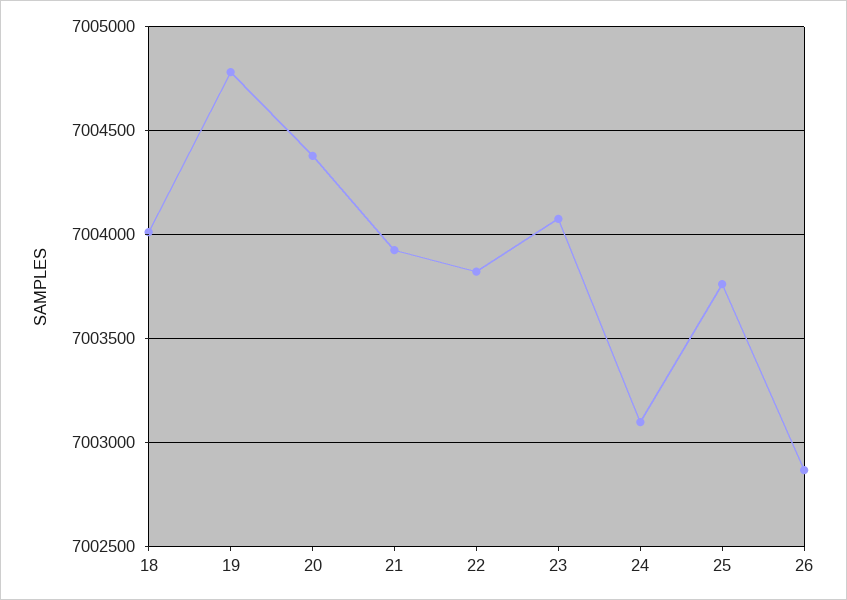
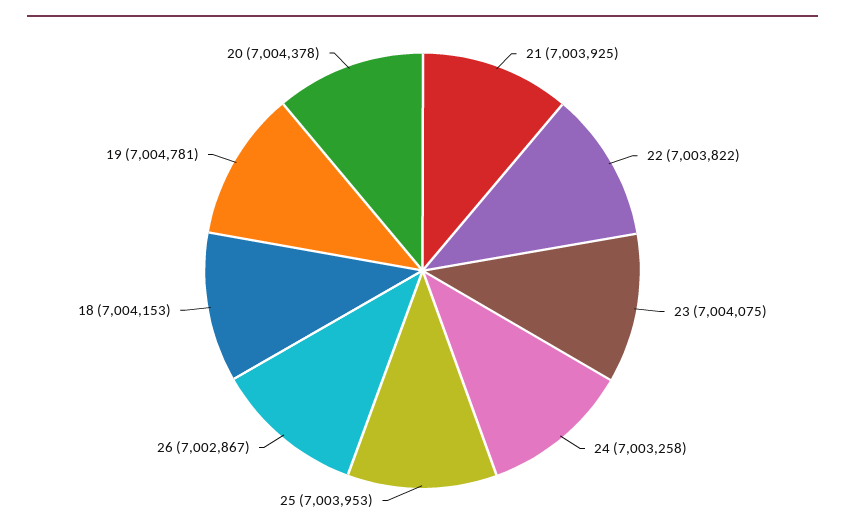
18: 7004000 -> 7004153
24: 7003100 -> 7003258
25: 7003750 -> 7003953

